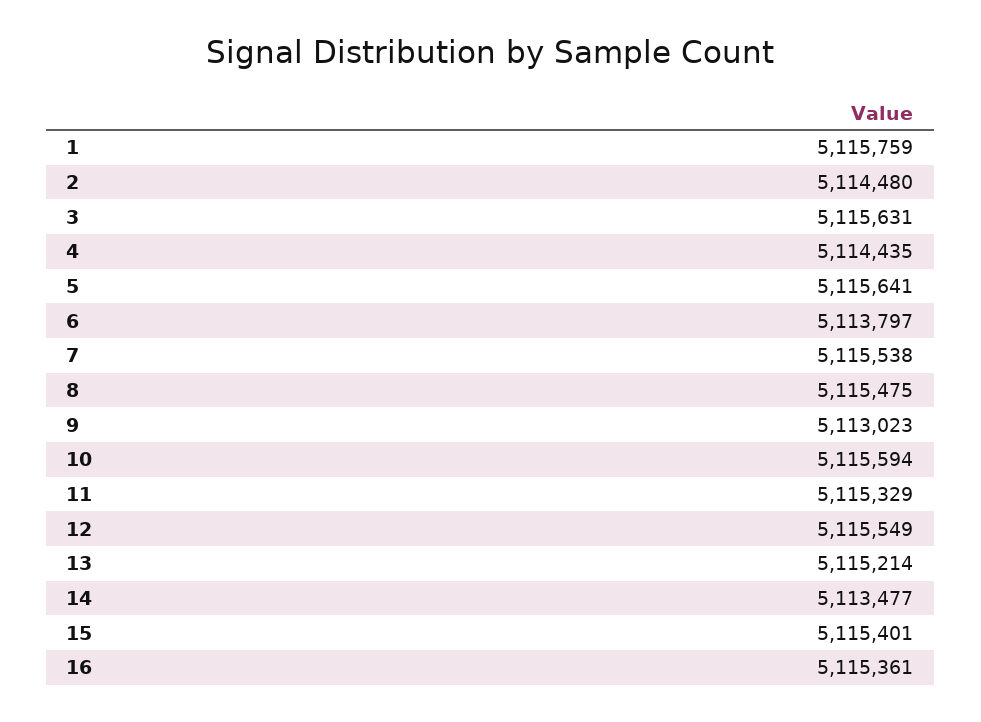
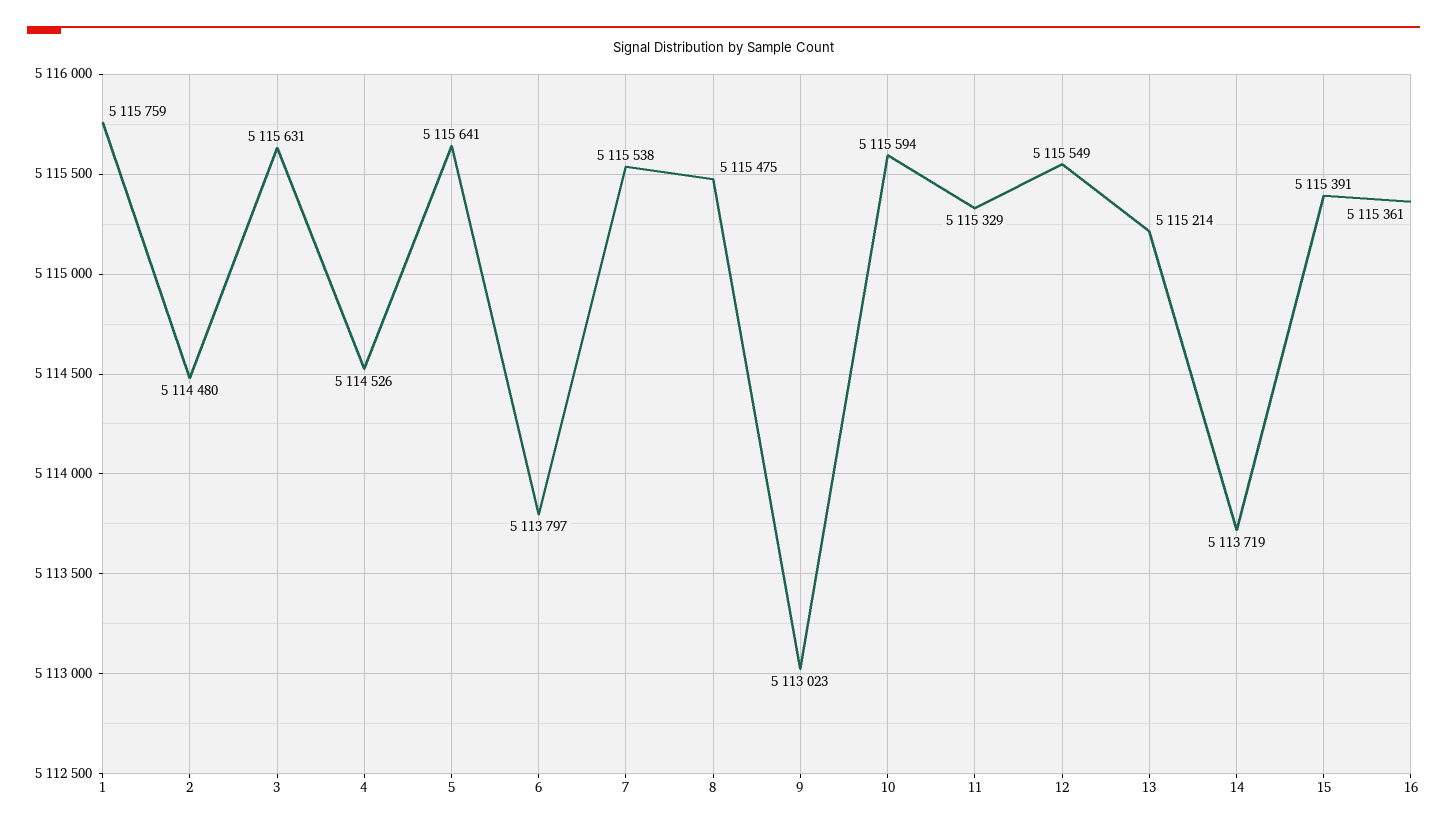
4: 5114435 -> 5114526
14: 5113477 -> 5113719
15: 5115401 -> 5115391

